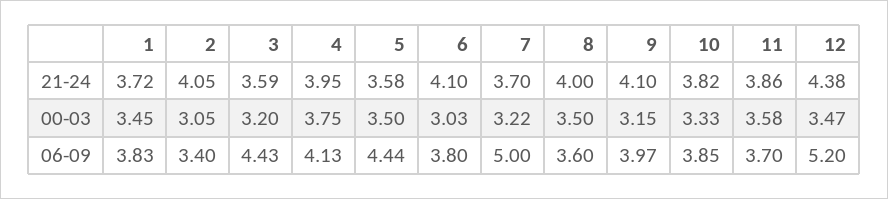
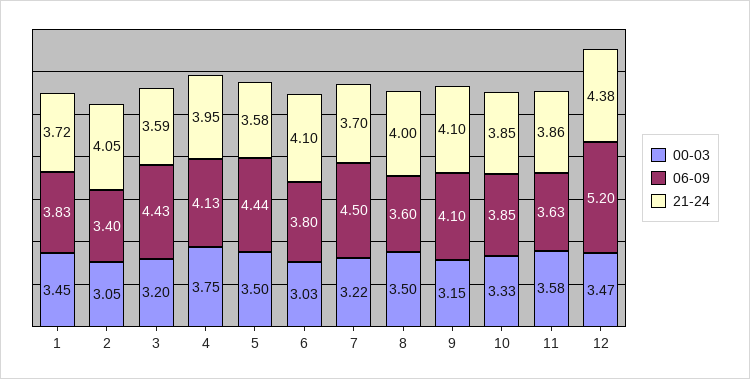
21-24, 10: 3.82 -> 3.85
06-09, 7: 5 -> 4.5
06-09, 9: 3.97 -> 4.1
06-09, 11: 3.7 -> 3.63

